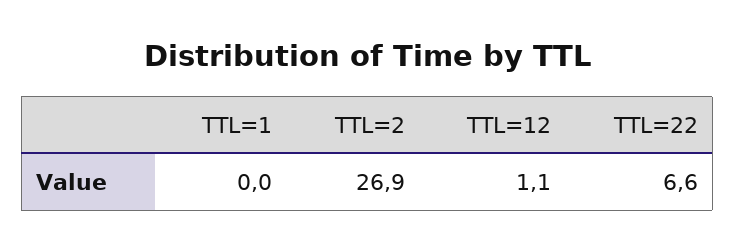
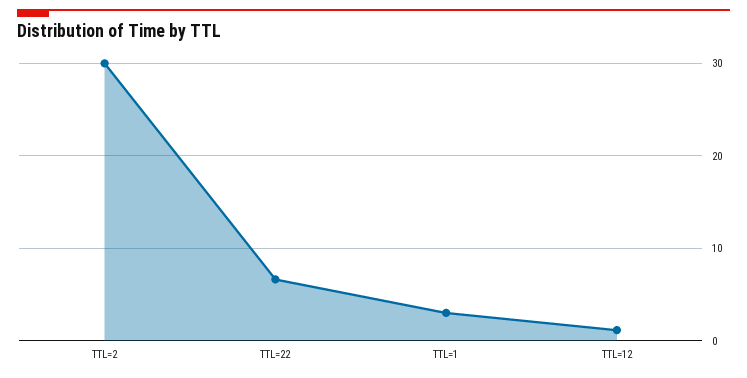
TTL=1: 0 -> 3
TTL=2: 26.9 -> 30

